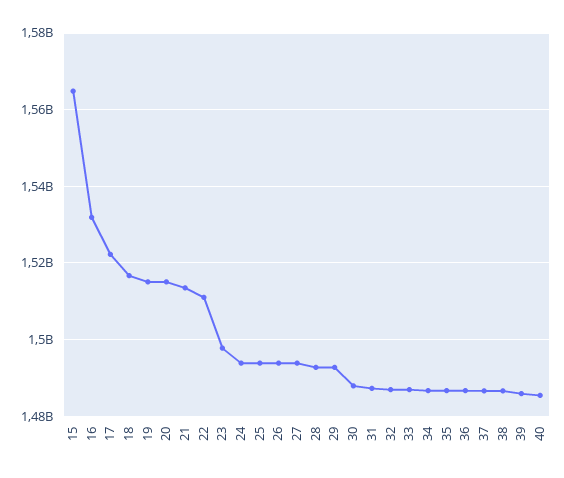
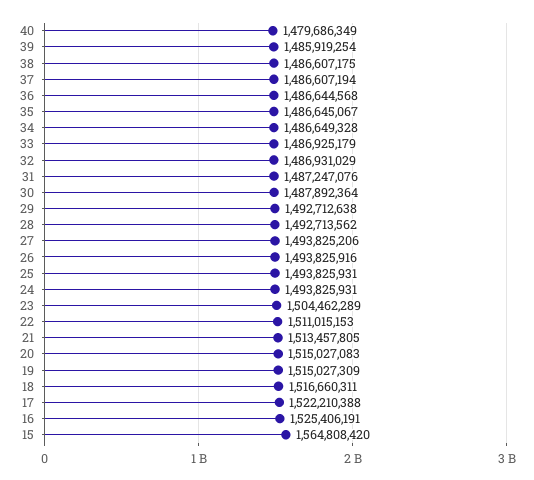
16: 1532000000 -> 1525406191
23: 1498000000 -> 1504462289
40: 1486000000 -> 1479686349

